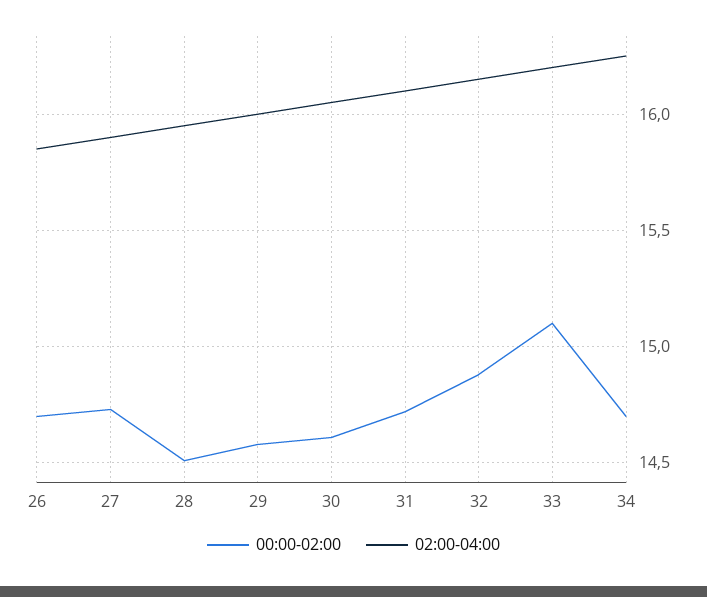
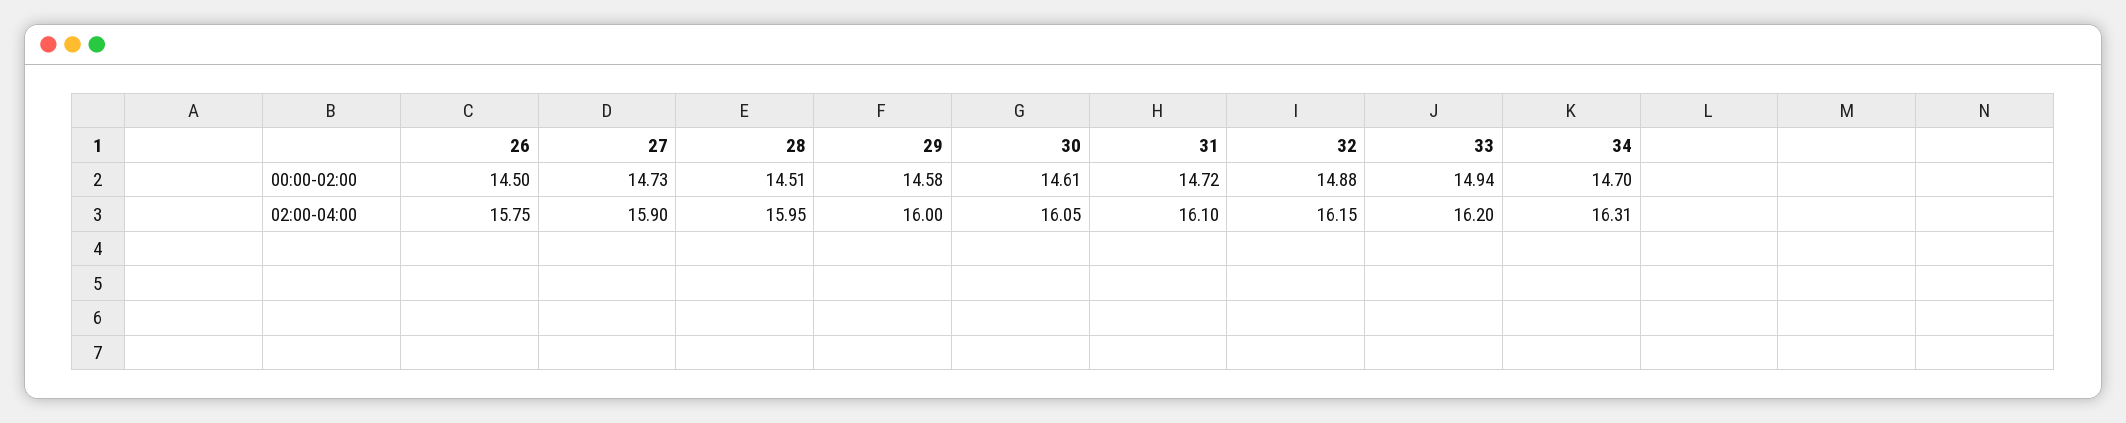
00:00-02:00, 26: 14.7 -> 14.5
02:00-04:00, 26: 15.85 -> 15.75
00:00-02:00, 33: 15.1 -> 14.94
02:00-04:00, 34: 16.25 -> 16.31

